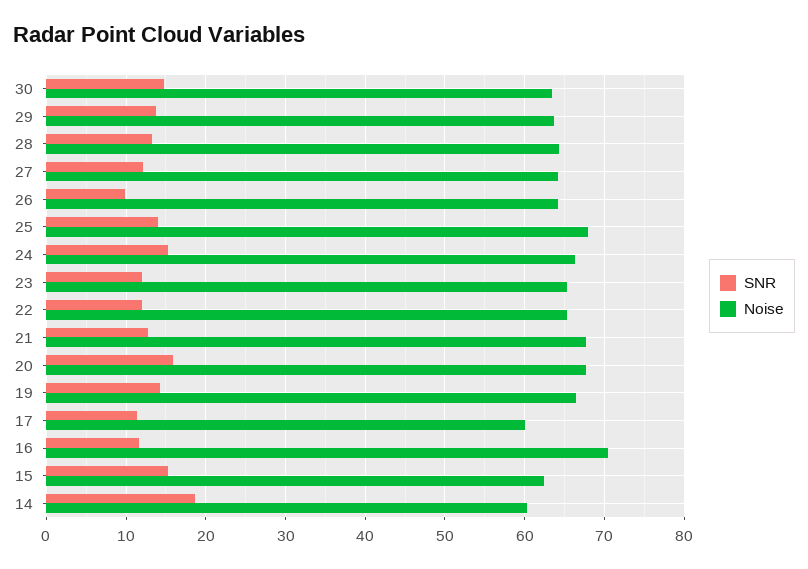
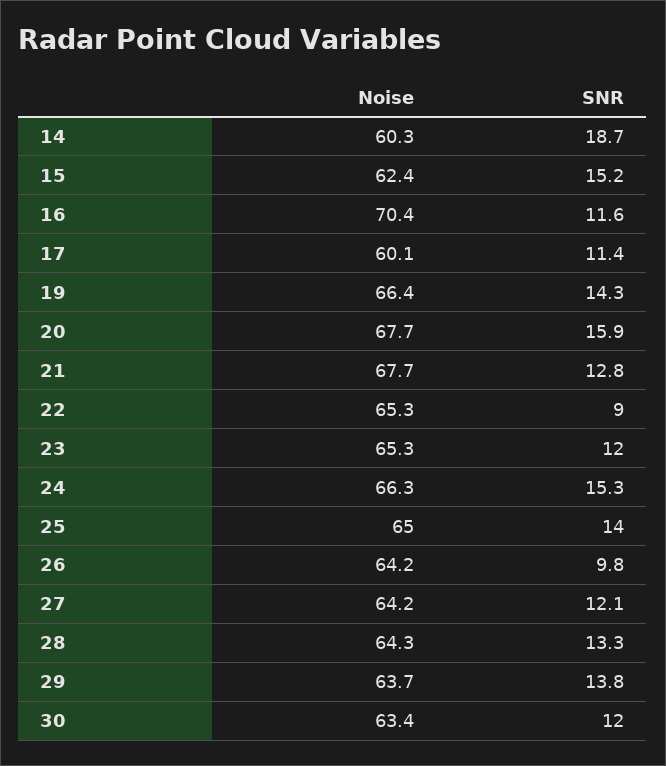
SNR, 30: 15 -> 12
Noise, 25: 68 -> 65
SNR, 22: 12 -> 9

